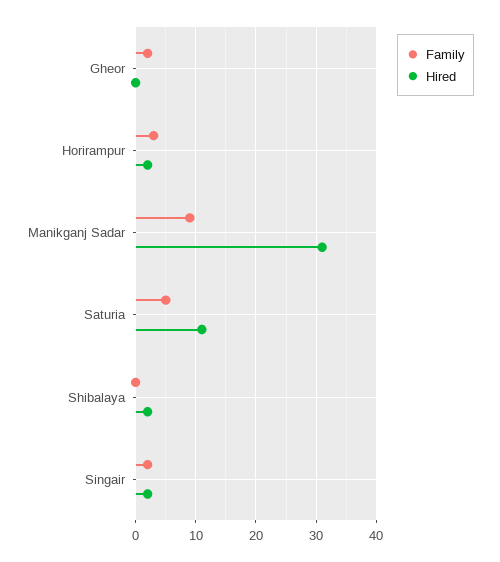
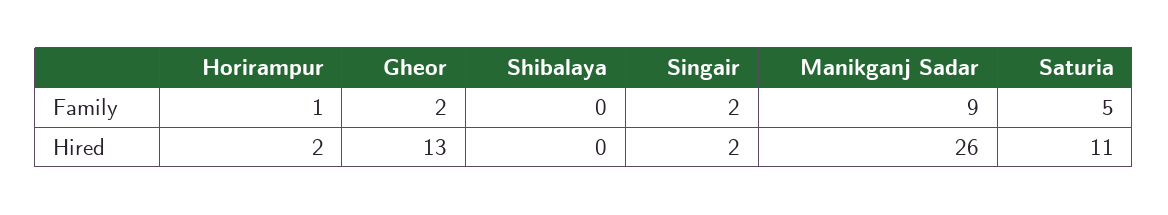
Hired, Gheor: 0 -> 13
Family, Horirampur: 3 -> 1
Hired, Manikganj Sadar: 31 -> 26
Hired, Shibalaya: 2 -> 0

